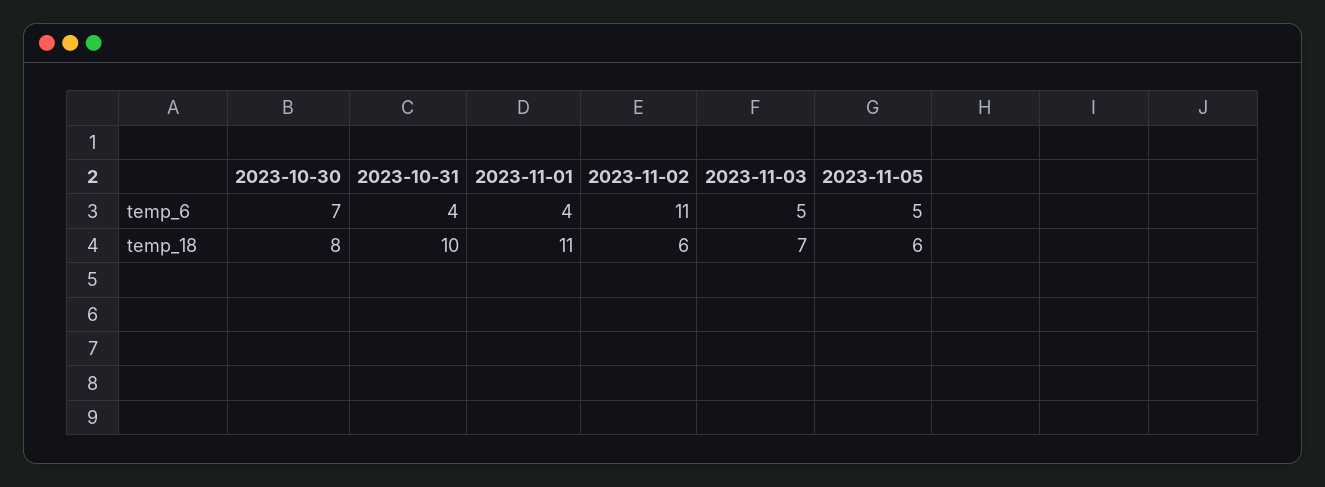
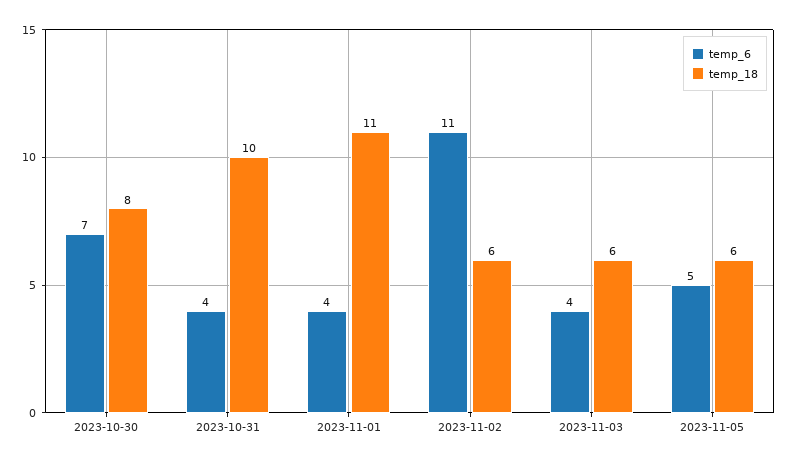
temp_6, 2023-11-03: 5 -> 4
temp_18, 2023-11-03: 7 -> 6

